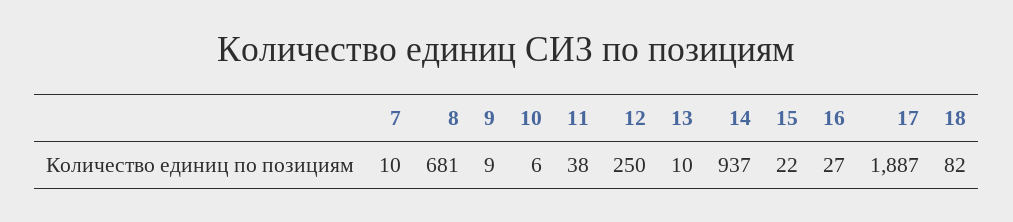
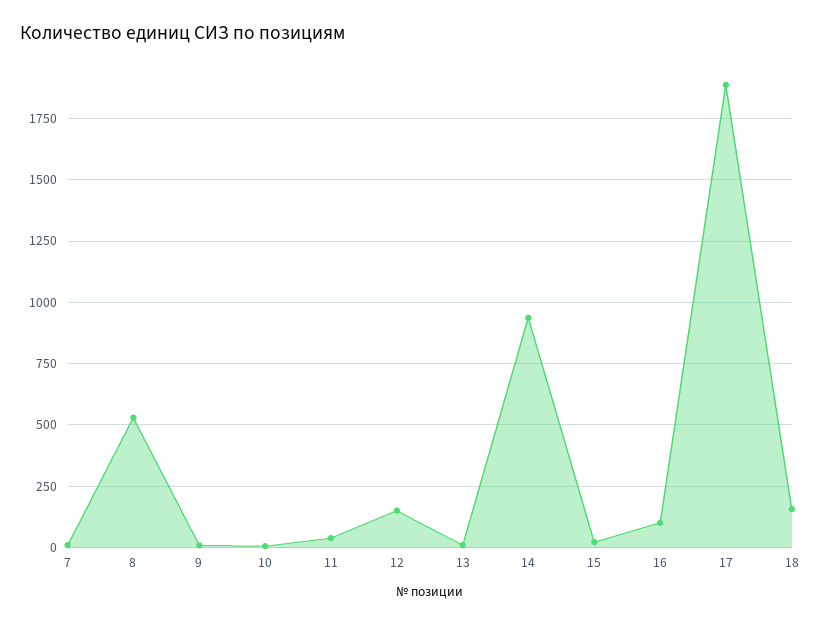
8: 681 -> 525
12: 250 -> 150
16: 27 -> 100
18: 82 -> 150

